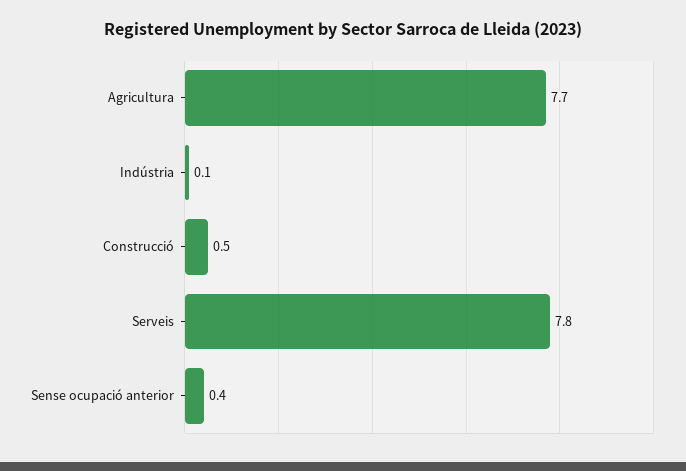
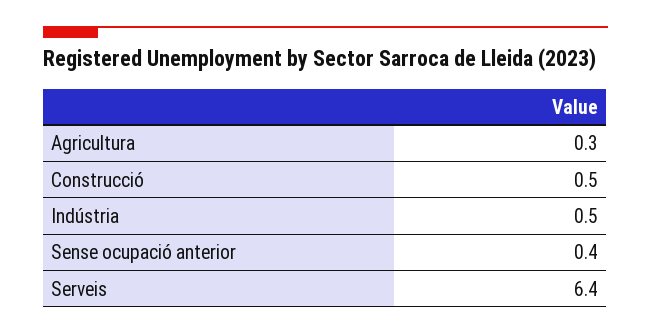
Agricultura: 7.7 -> 0.3
Indústria: 0.1 -> 0.5
Serveis: 7.8 -> 6.4

